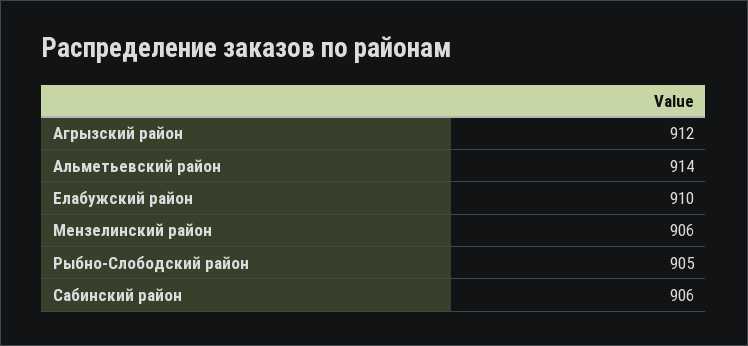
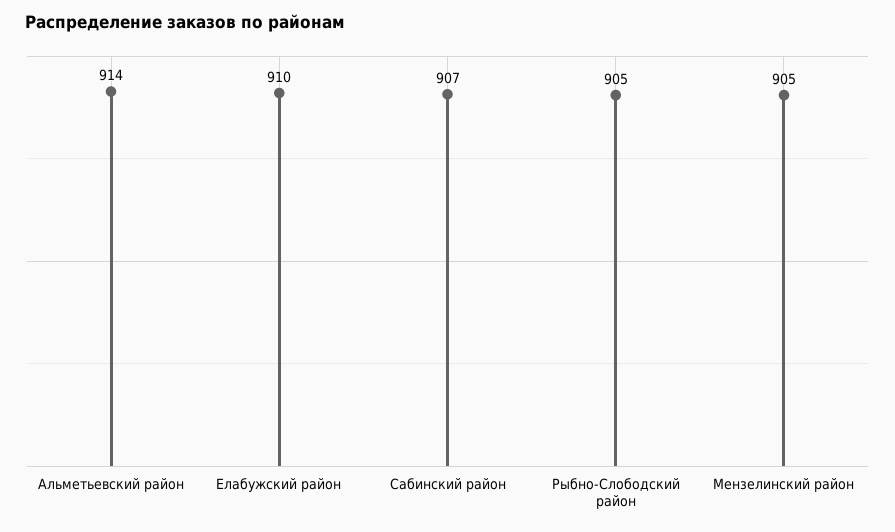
Агрызский район: 912 -> none
Мензелинский район: 906 -> 905
Сабинский район: 906 -> 907

